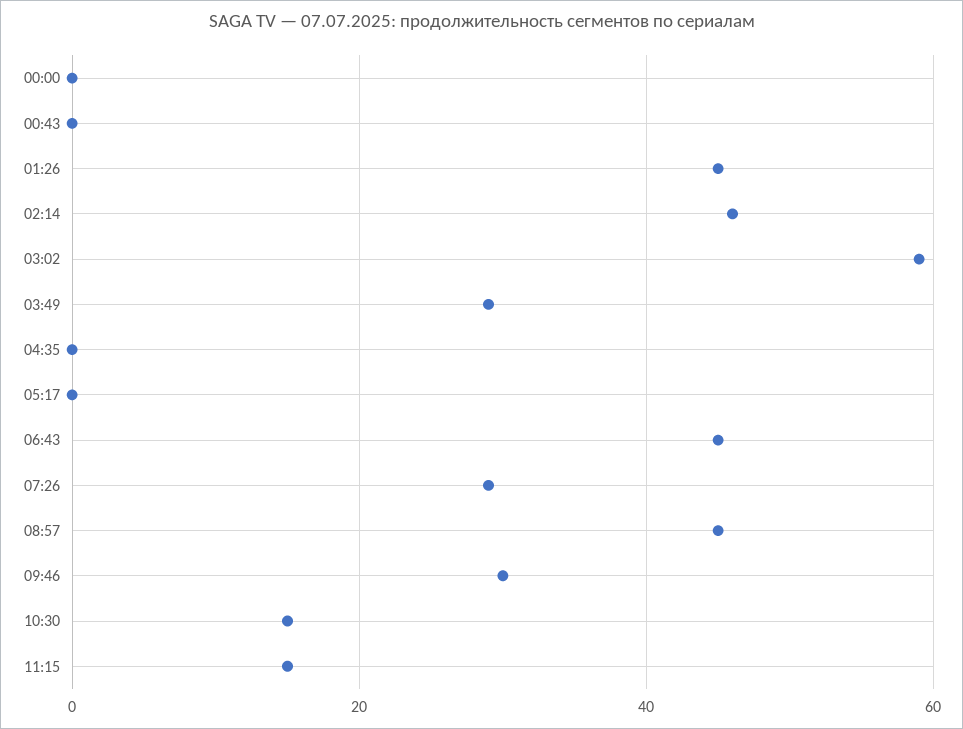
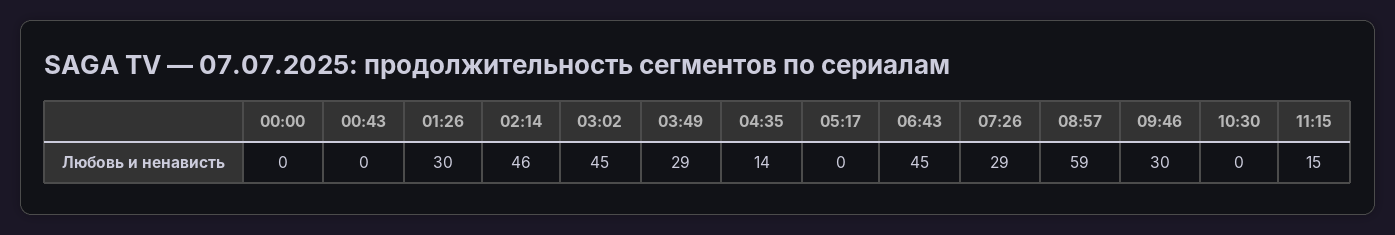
01:26: 45 -> 30
03:02: 60 -> 45
04:35: 0 -> 14
08:57: 45 -> 59
10:30: 15 -> 0

